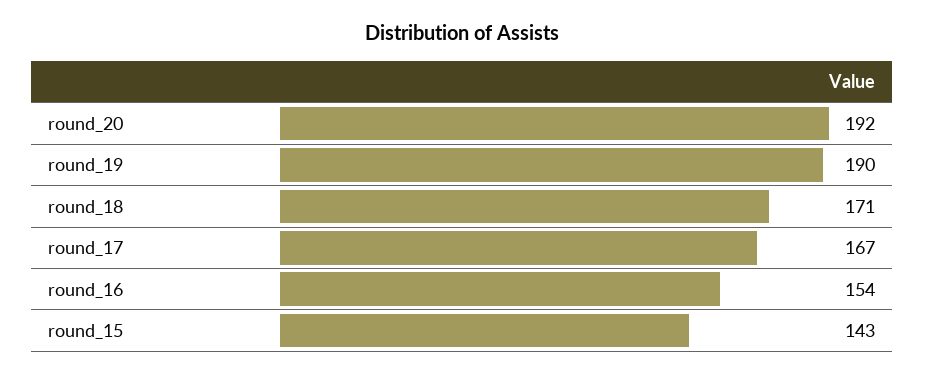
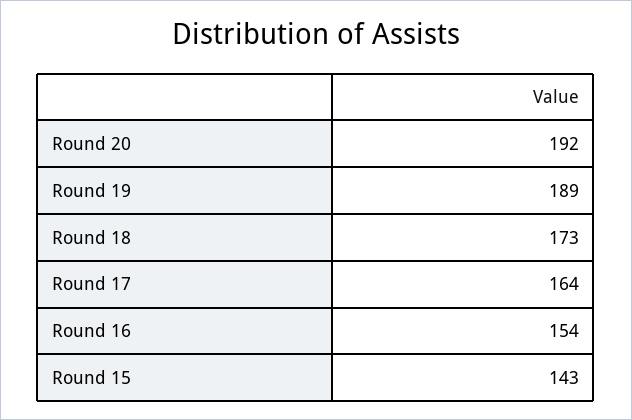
round_19: 190 -> 189
round_18: 171 -> 173
round_17: 167 -> 164

